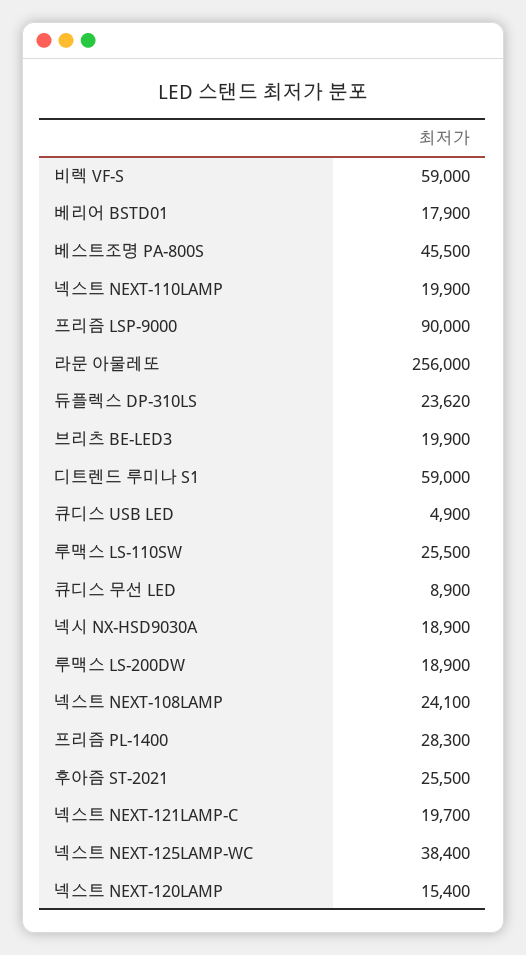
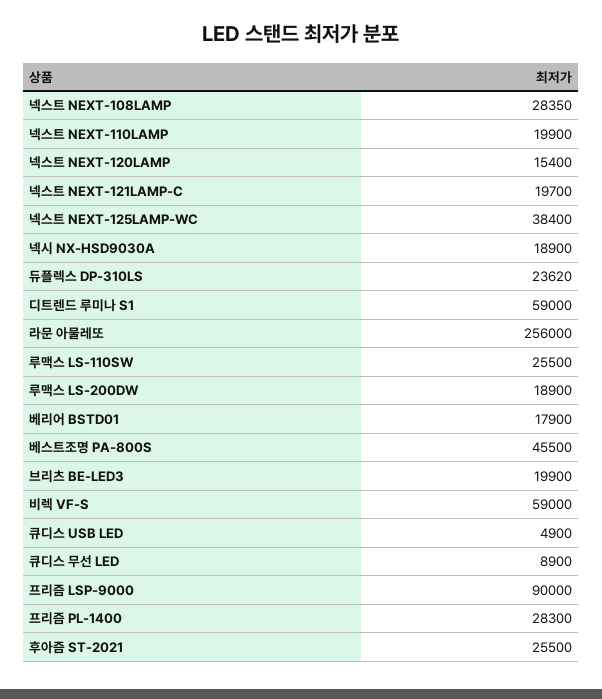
넥스트 NEXT-108LAMP: 24100 -> 28350

